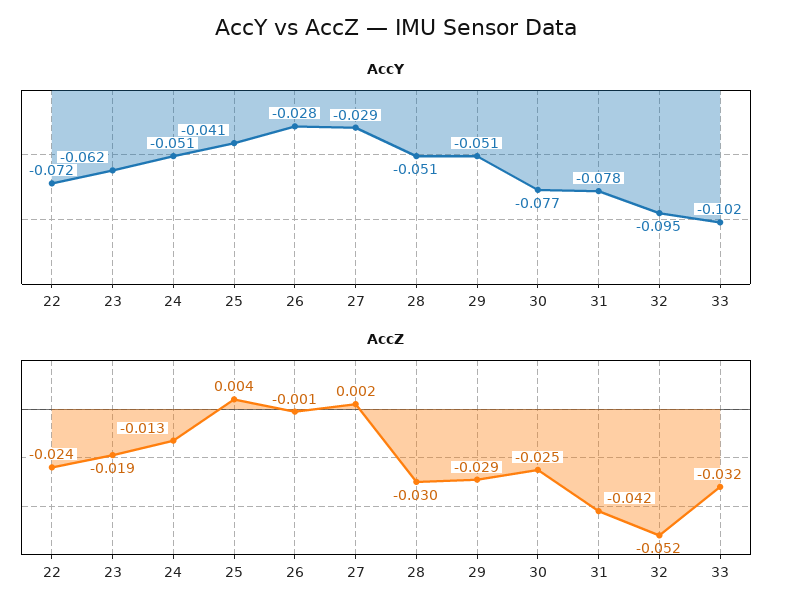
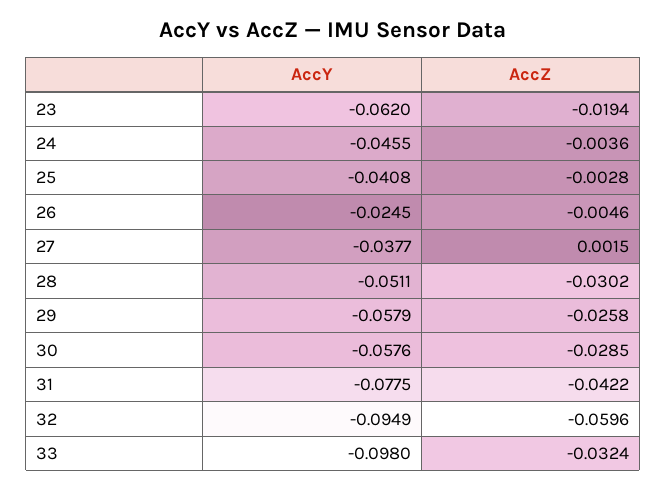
AccY, 22: -0.072 -> none
AccY, 24: -0.051 -> -0.0455
AccY, 26: -0.028 -> -0.0245
AccY, 27: -0.029 -> -0.0377
AccY, 29: -0.051 -> -0.0579
AccY, 30: -0.077 -> -0.0576
AccY, 33: -0.102 -> -0.098
AccZ, 22: -0.024 -> none
AccZ, 24: -0.013 -> -0.0036
AccZ, 25: 0.004 -> -0.0028
AccZ, 26: -0.001 -> -0.0046
AccZ, 29: -0.029 -> -0.0258
AccZ, 30: -0.025 -> -0.0285
AccZ, 32: -0.052 -> -0.0596

